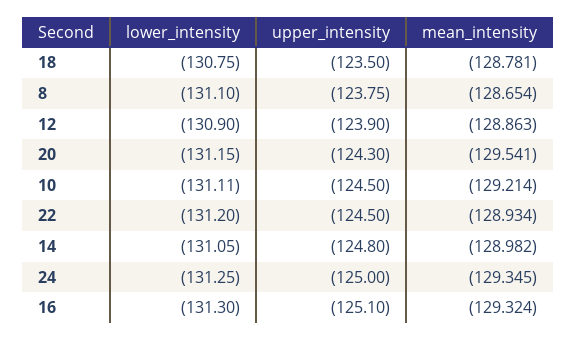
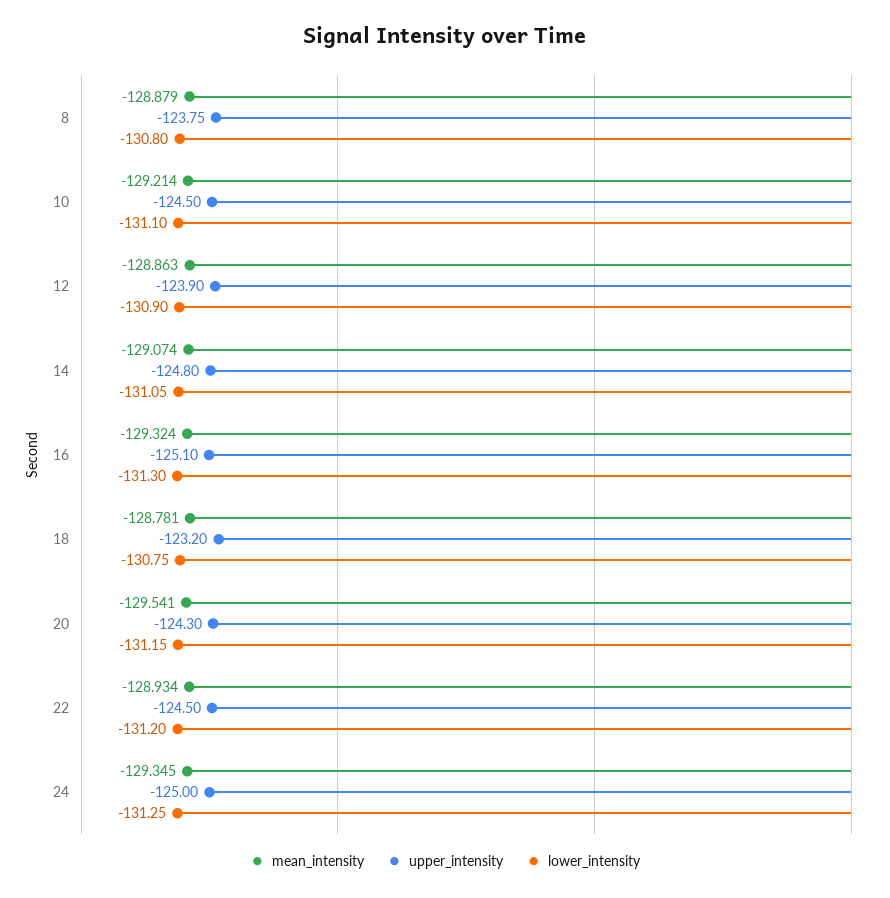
upper_intensity, 18: -123.5 -> -123.2
lower_intensity, 8: -131.1 -> -130.8
mean_intensity, 8: -128.654 -> -128.879
lower_intensity, 10: -131.11 -> -131.1
mean_intensity, 14: -128.982 -> -129.074

